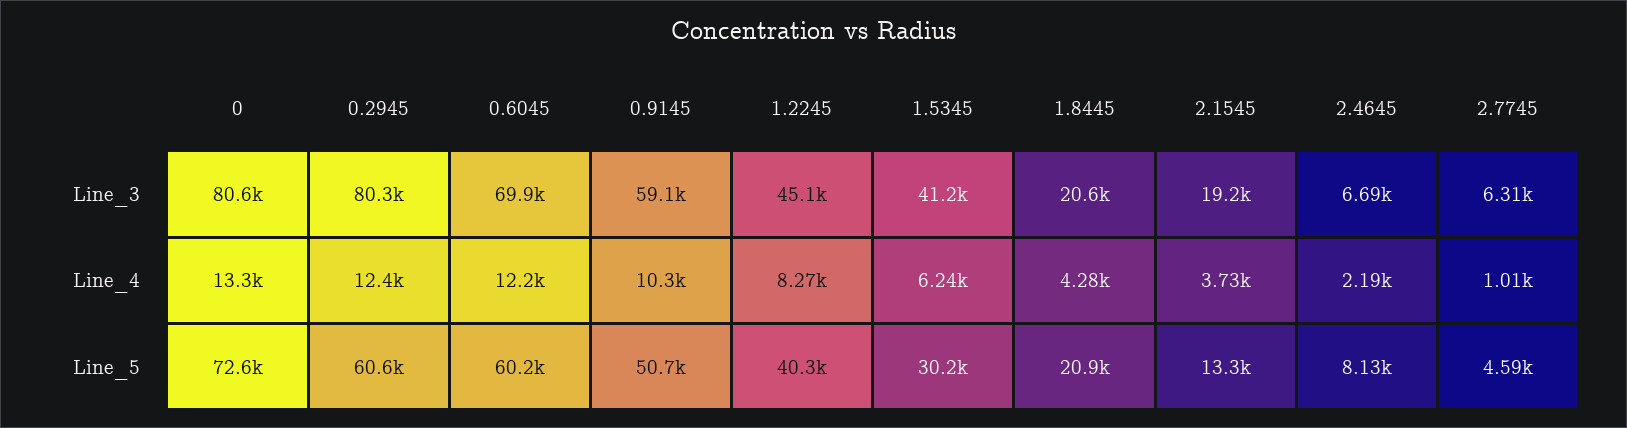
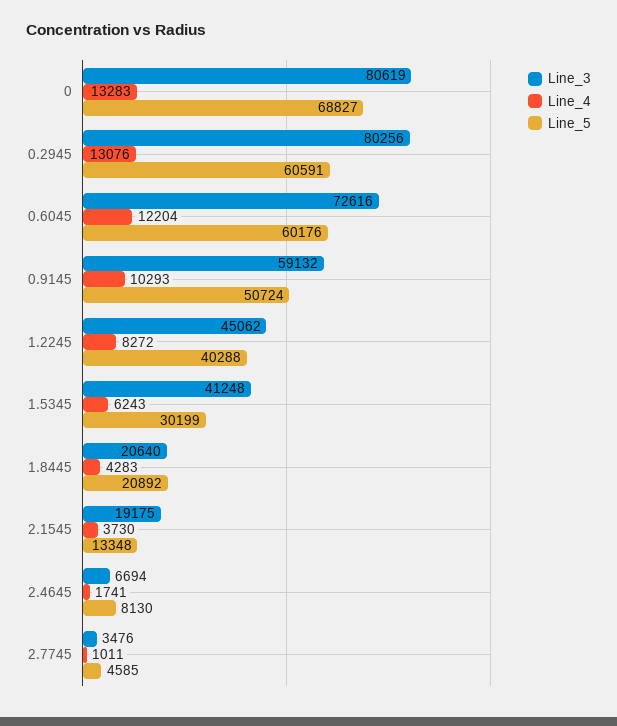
Line_3, 0.6045: 69900 -> 72616
Line_3, 2.7745: 6310 -> 3476
Line_4, 0.2945: 12400 -> 13076
Line_4, 2.4645: 2190 -> 1741
Line_5, 0: 72600 -> 68827

